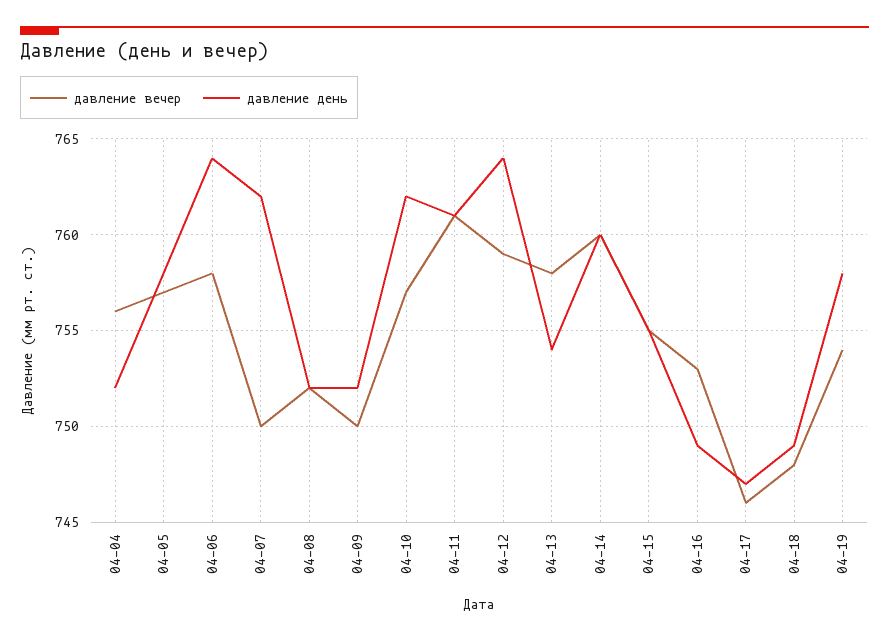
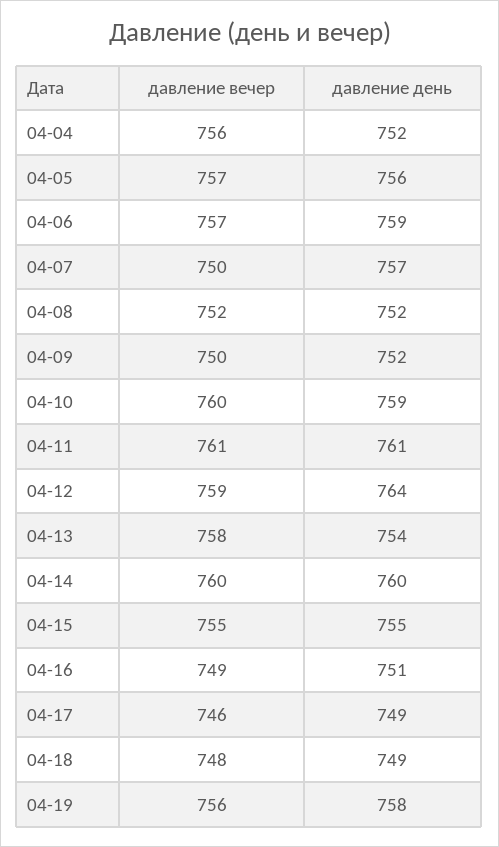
давление день, 04-05: 758 -> 756
давление вечер, 04-06: 758 -> 757
давление день, 04-06: 764 -> 759
давление день, 04-07: 762 -> 757
давление вечер, 04-10: 757 -> 760
давление день, 04-10: 762 -> 759
давление вечер, 04-16: 753 -> 749
давление день, 04-16: 749 -> 751
давление день, 04-17: 747 -> 749
давление вечер, 04-19: 754 -> 756

